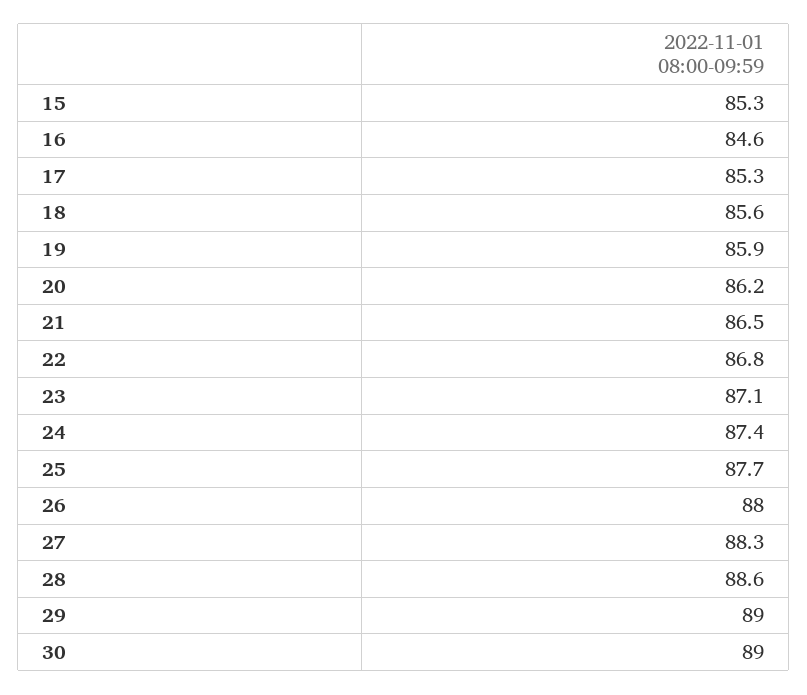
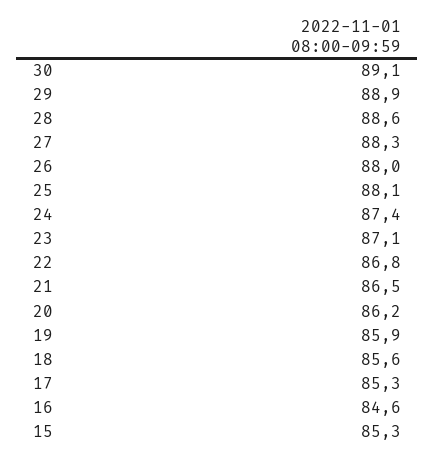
25: 87.7 -> 88.1
29: 89 -> 88.9
30: 89 -> 89.1

